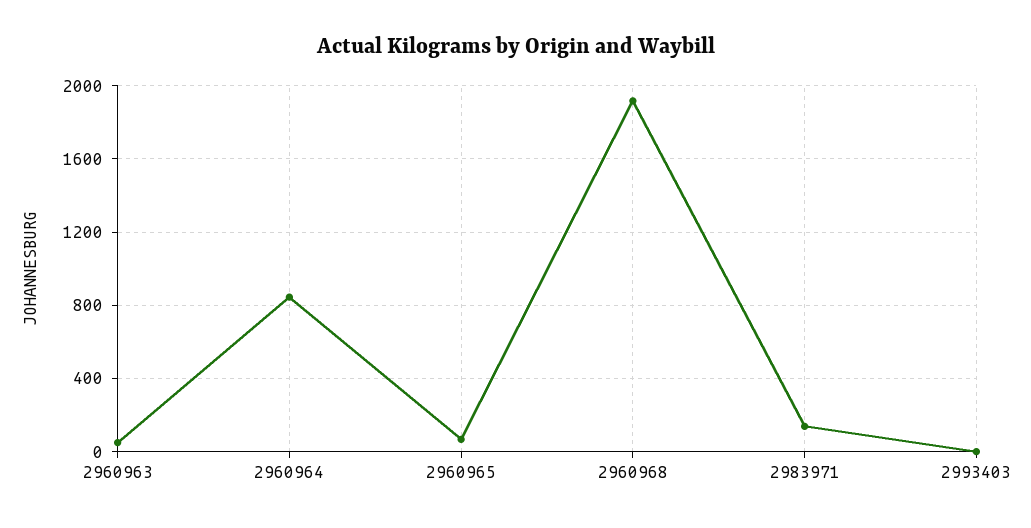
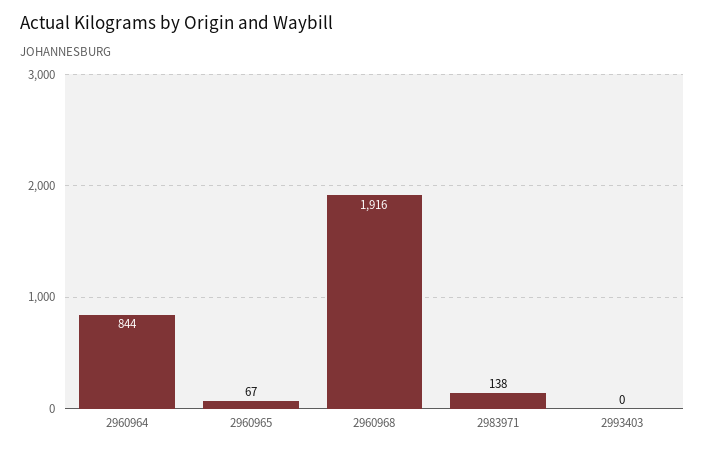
2960963: 50 -> none

